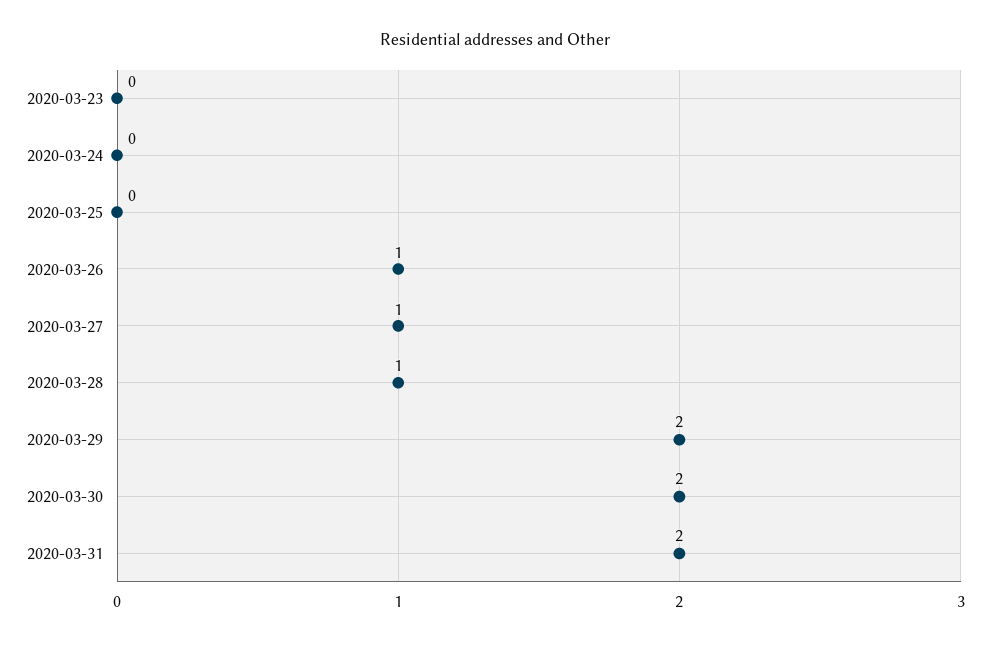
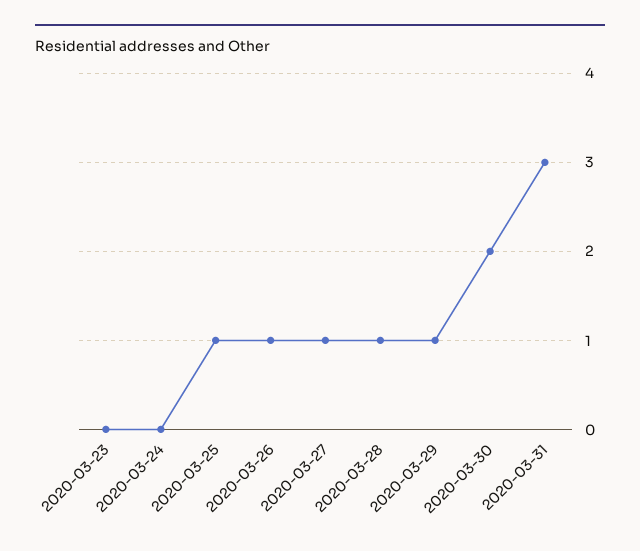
2020-03-25: 0 -> 1
2020-03-29: 2 -> 1
2020-03-31: 2 -> 3

